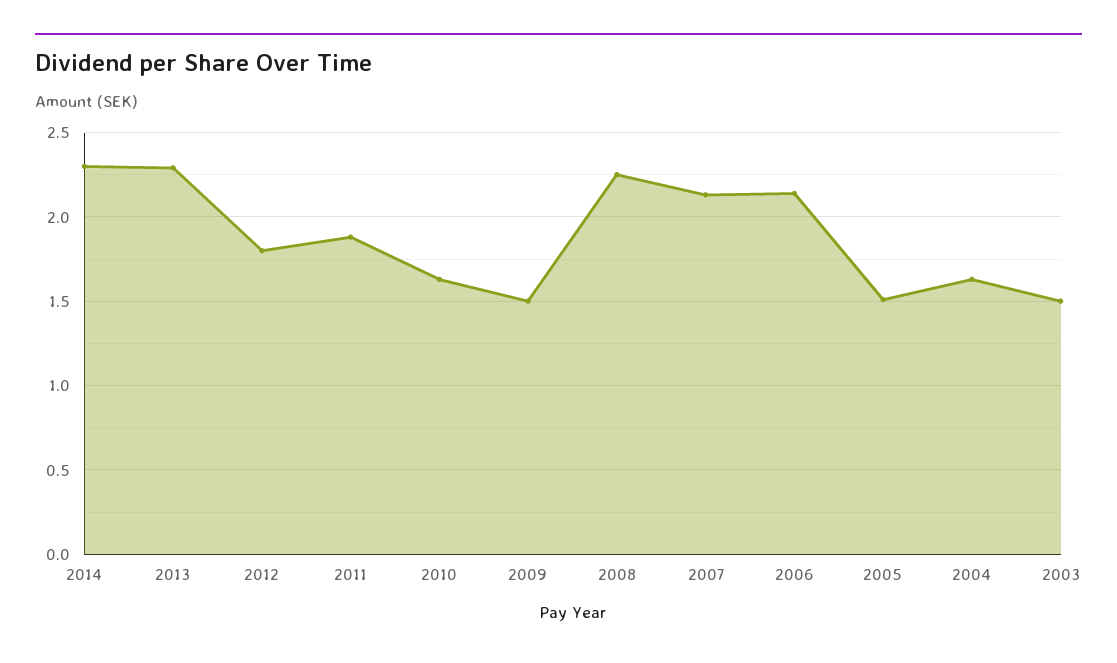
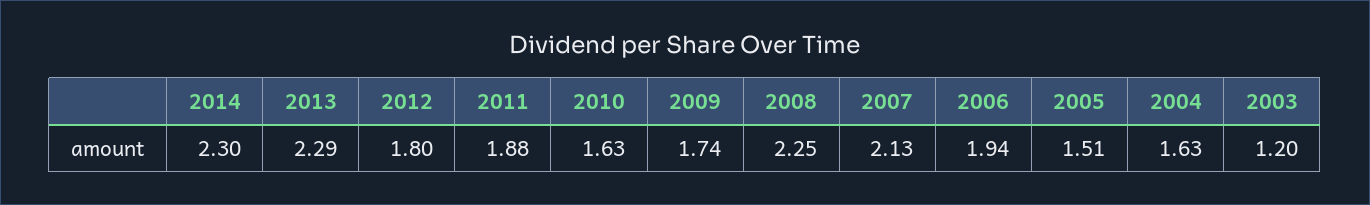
2009: 1.5 -> 1.74
2006: 2.15 -> 1.94
2003: 1.5 -> 1.2

